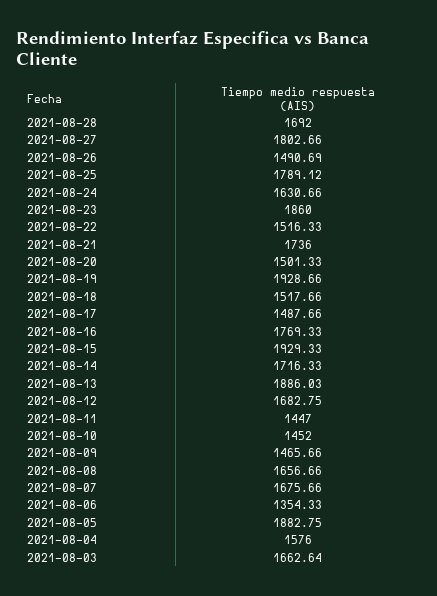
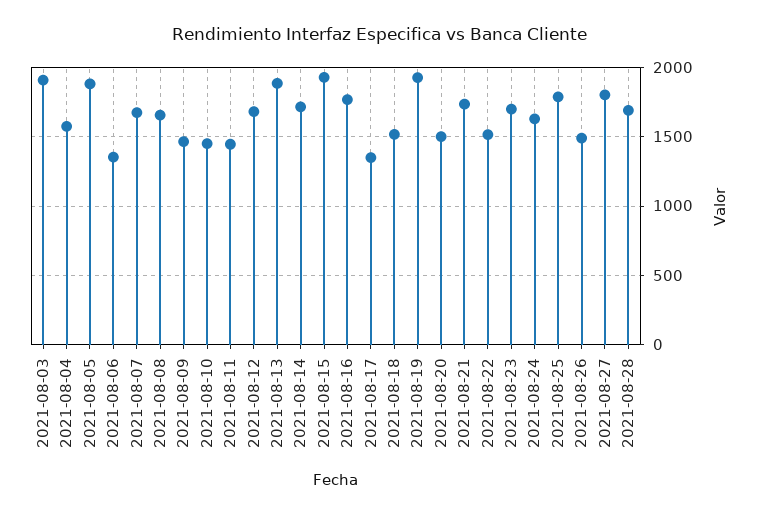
2021-08-23: 1860 -> 1700
2021-08-17: 1487.66 -> 1350
2021-08-03: 1662.64 -> 1900

